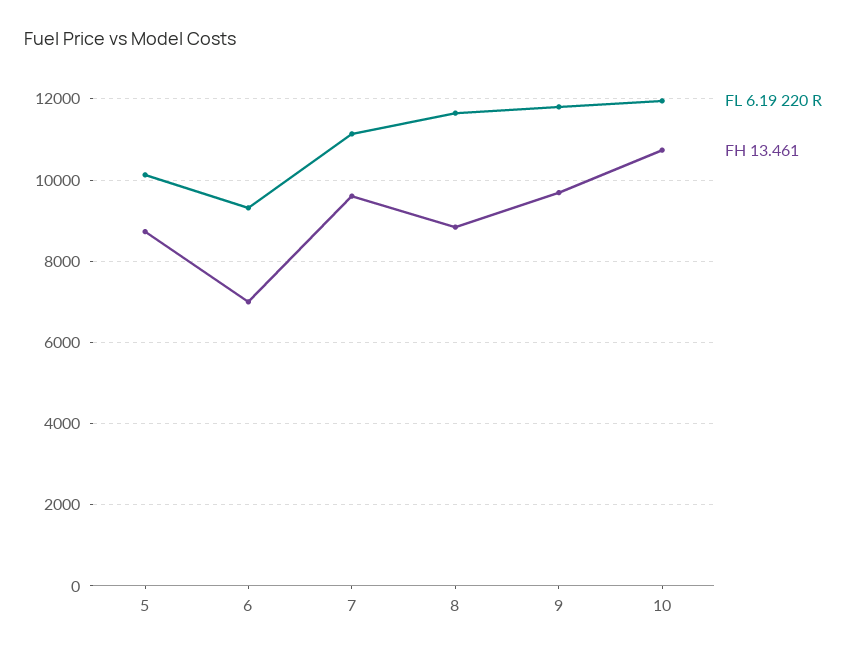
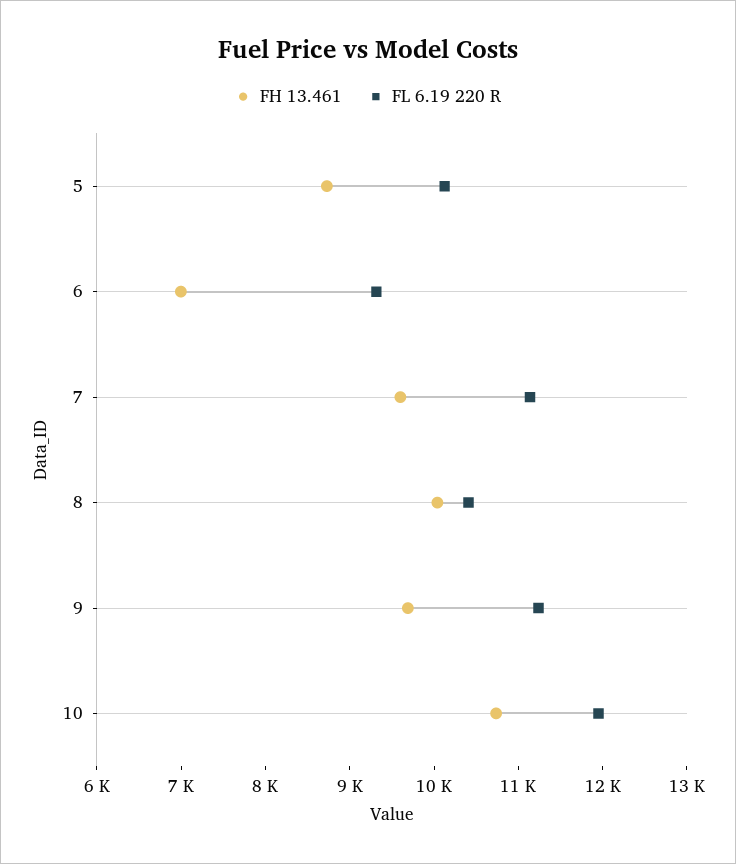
FL 6.19 220 R, 8: 11600 -> 10400
FH 13.461, 8: 8800 -> 10000
FL 6.19 220 R, 9: 11800 -> 11200

